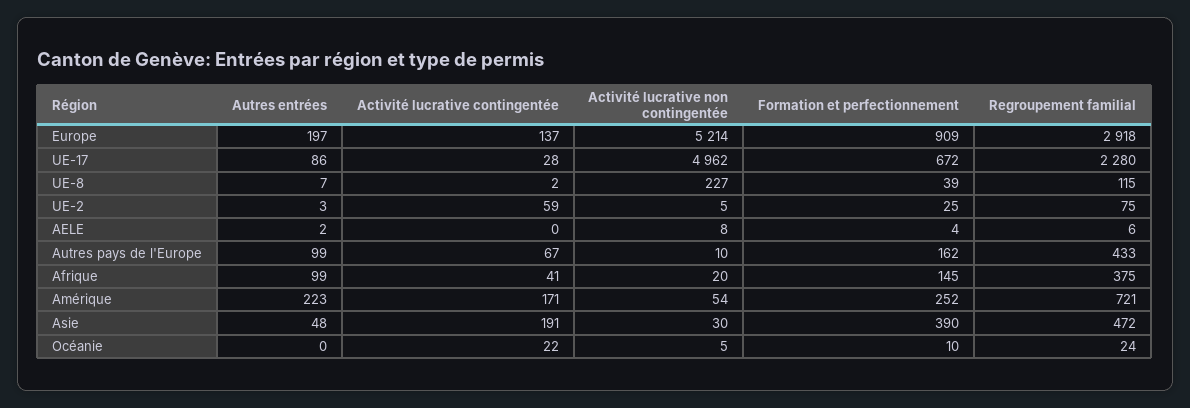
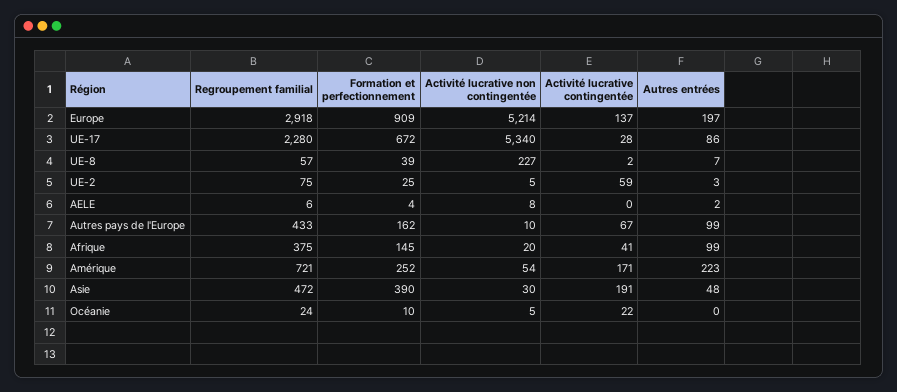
Activité lucrative non contingentée, UE-17: 4962 -> 5340
Regroupement familial, UE-8: 115 -> 57

